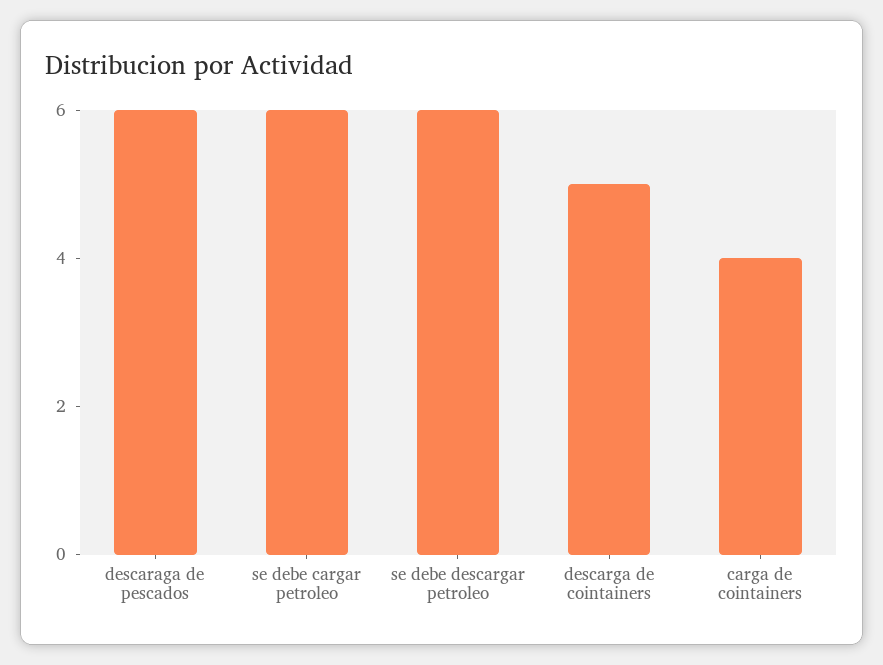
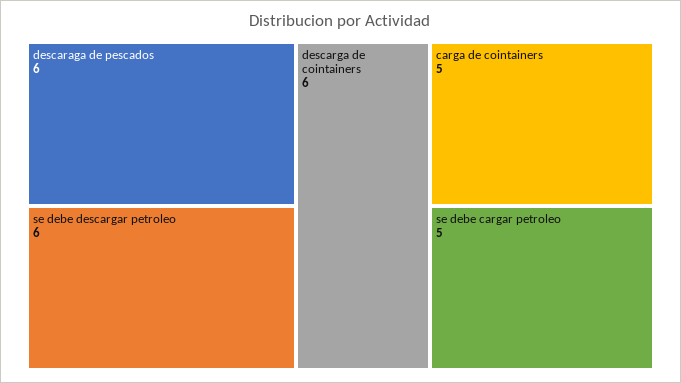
se debe cargar petroleo: 6 -> 5
descarga de cointainers: 5 -> 6
carga de cointainers: 4 -> 5

